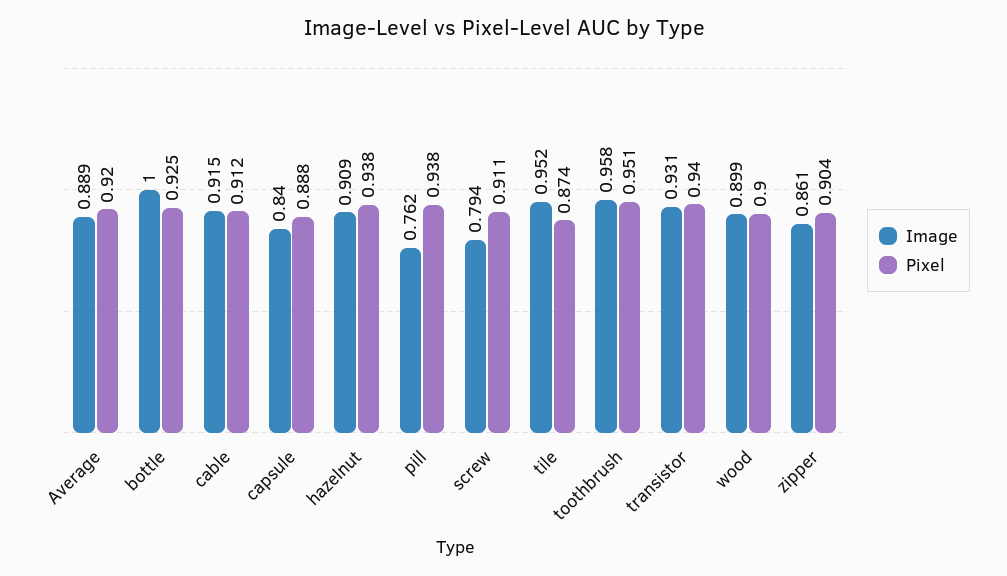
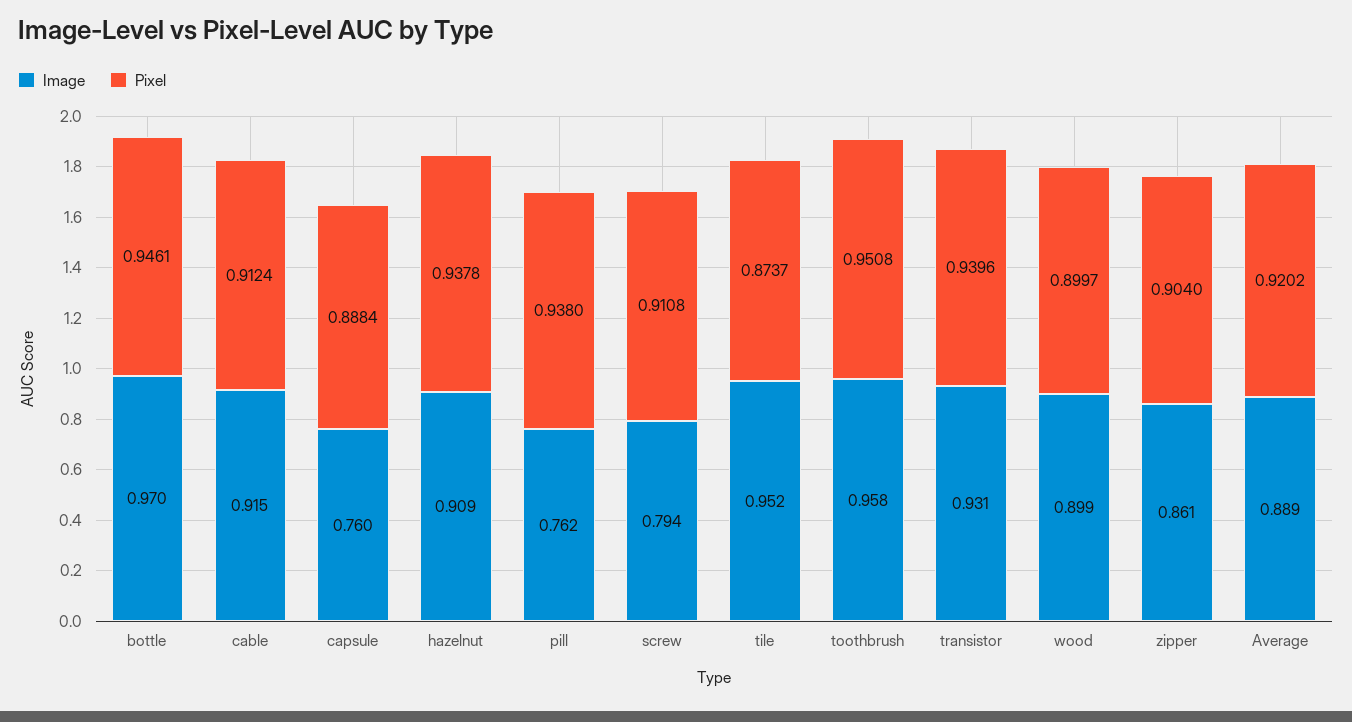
Image, bottle: 1 -> 0.97
Pixel, bottle: 0.925 -> 0.9461
Image, capsule: 0.84 -> 0.76

